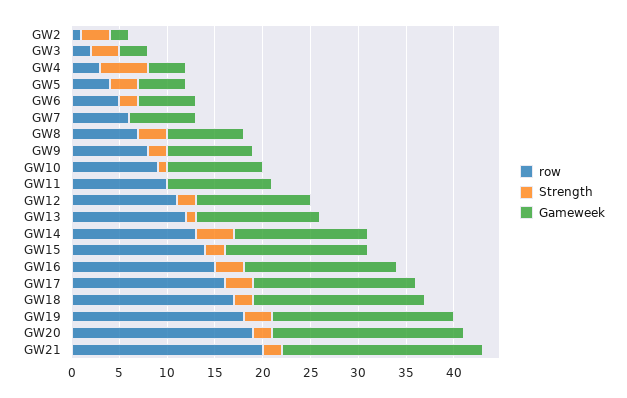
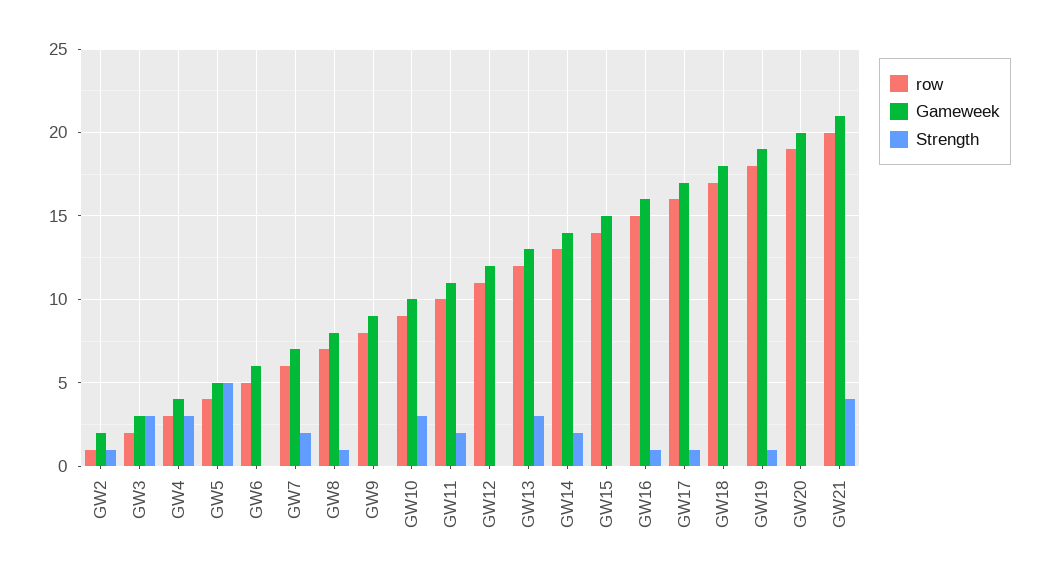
Strength, GW2: 3 -> 1
Strength, GW4: 5 -> 3
Strength, GW5: 3 -> 5
Strength, GW6: 2 -> 0
Strength, GW7: 0 -> 2
Strength, GW8: 3 -> 1
Strength, GW9: 2 -> 0
Strength, GW10: 1 -> 3
Strength, GW11: 0 -> 2
Strength, GW12: 2 -> 0
Strength, GW13: 1 -> 3
Strength, GW14: 4 -> 2
Strength, GW15: 2 -> 0
Strength, GW16: 3 -> 1
Strength, GW17: 3 -> 1
Strength, GW18: 2 -> 0
Strength, GW19: 3 -> 1
Strength, GW20: 2 -> 0
Strength, GW21: 2 -> 4

